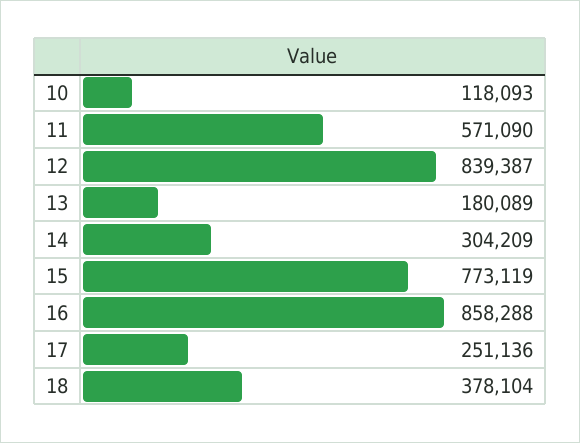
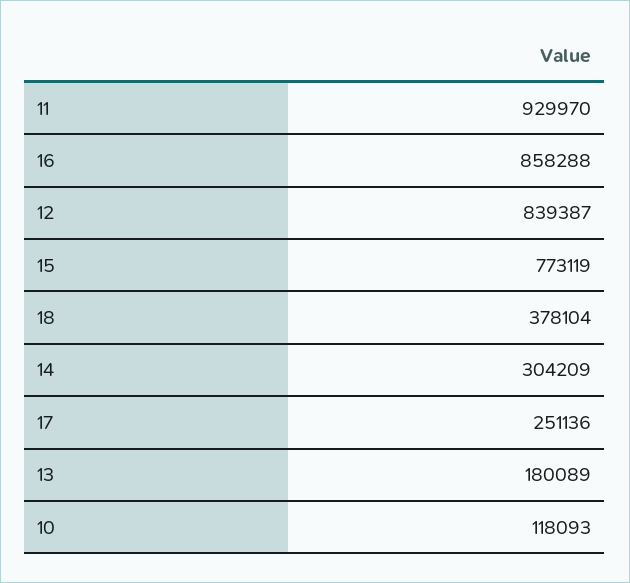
11: 571090 -> 929970

